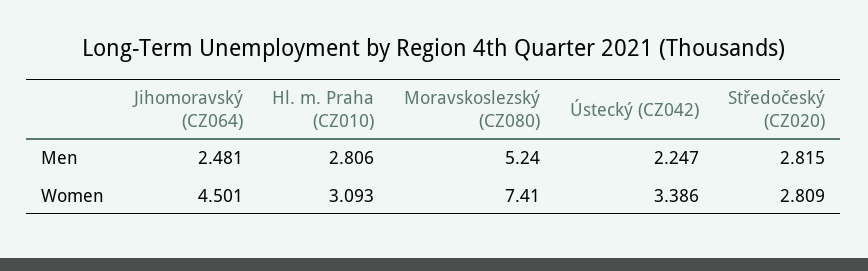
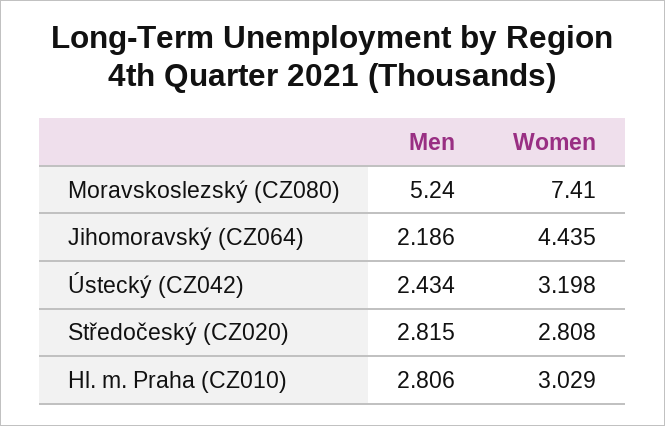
Jihomoravský (CZ064), Men: 2.481 -> 2.186
Ústecký (CZ042), Men: 2.247 -> 2.434
Jihomoravský (CZ064), Women: 4.501 -> 4.435
Hl. m. Praha (CZ010), Women: 3.093 -> 3.029
Ústecký (CZ042), Women: 3.386 -> 3.198
Středočeský (CZ020), Women: 2.809 -> 2.808

